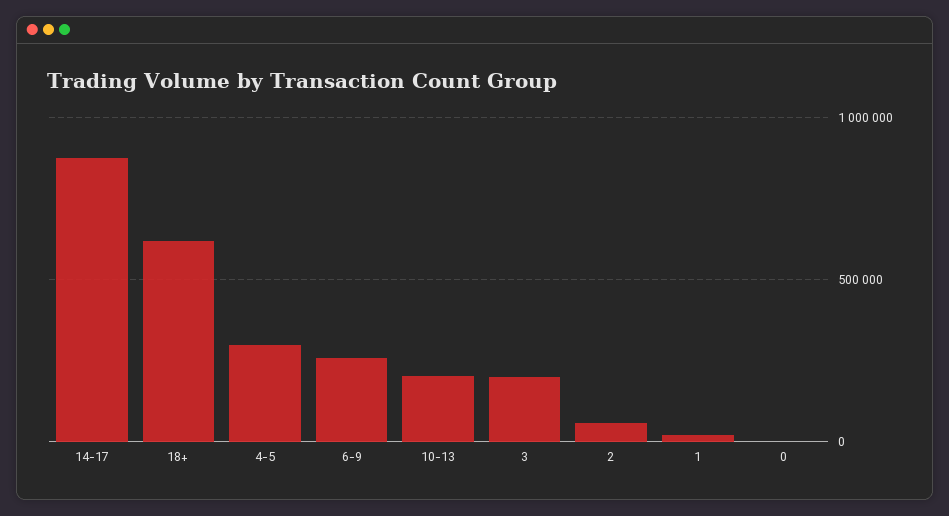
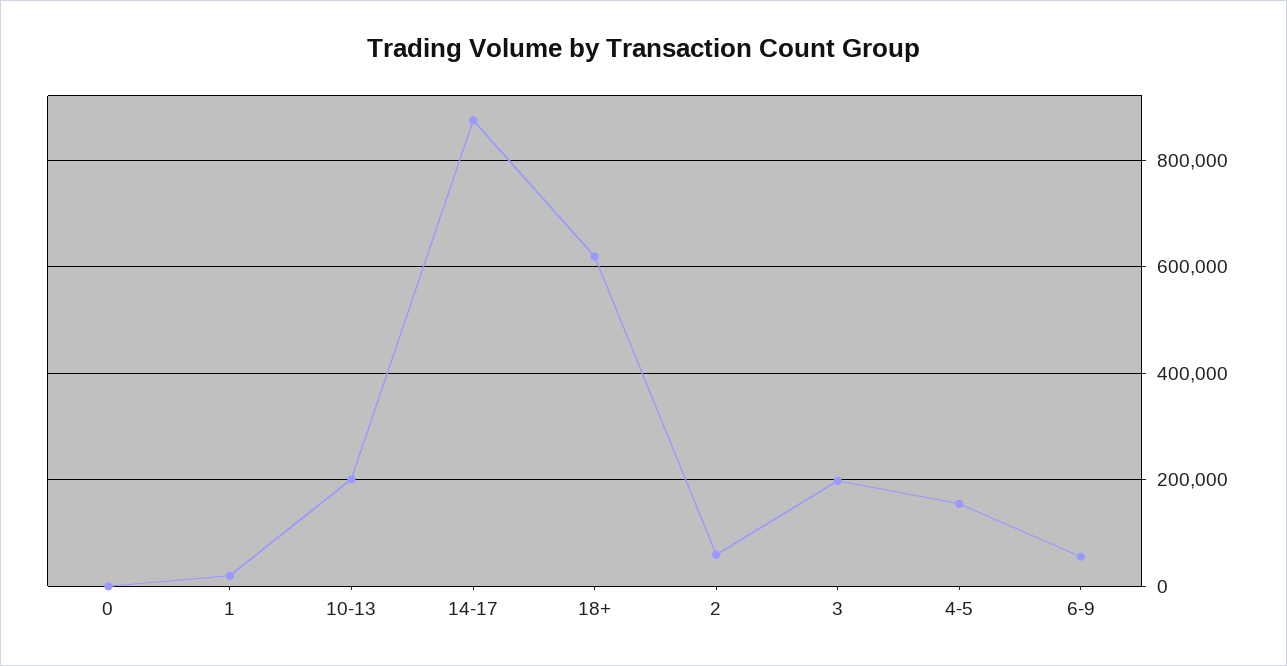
4-5: 300000 -> 160000
6-9: 250000 -> 60000

